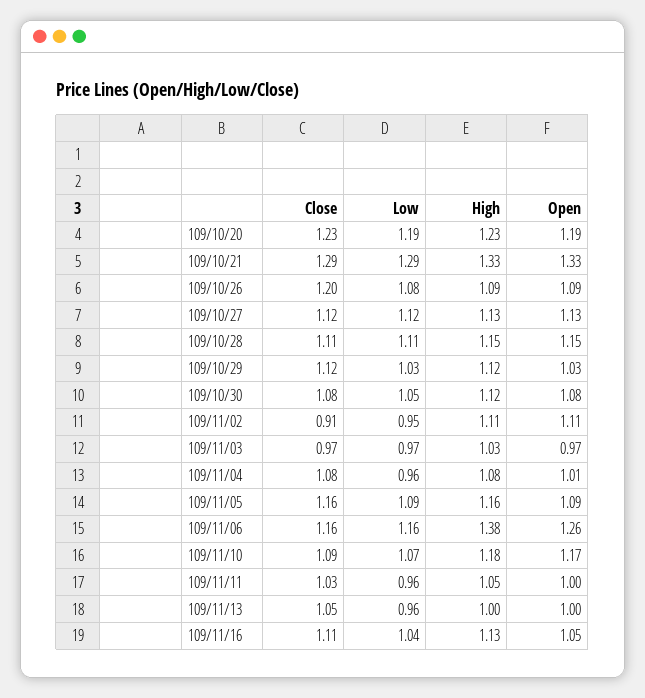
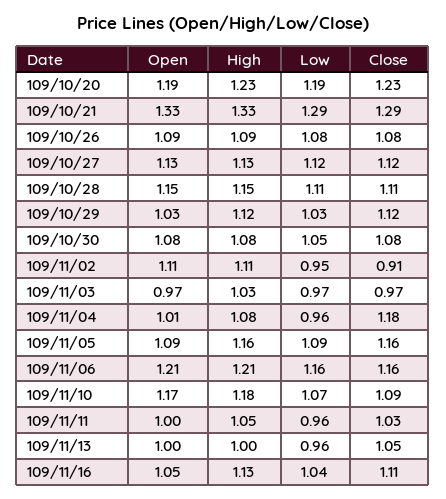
Close, 109/10/26: 1.2 -> 1.08
High, 109/10/30: 1.12 -> 1.08
Close, 109/11/04: 1.08 -> 1.18
High, 109/11/06: 1.38 -> 1.21
Open, 109/11/06: 1.26 -> 1.21

